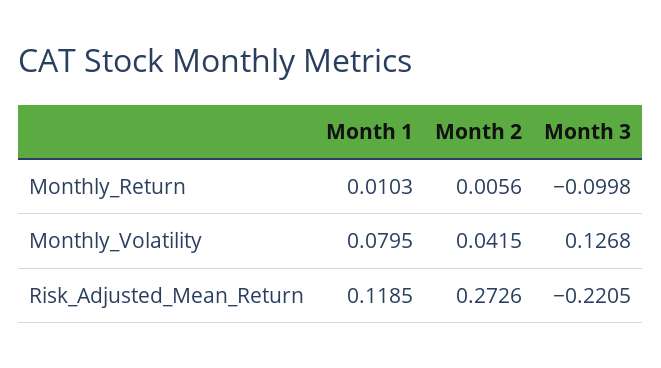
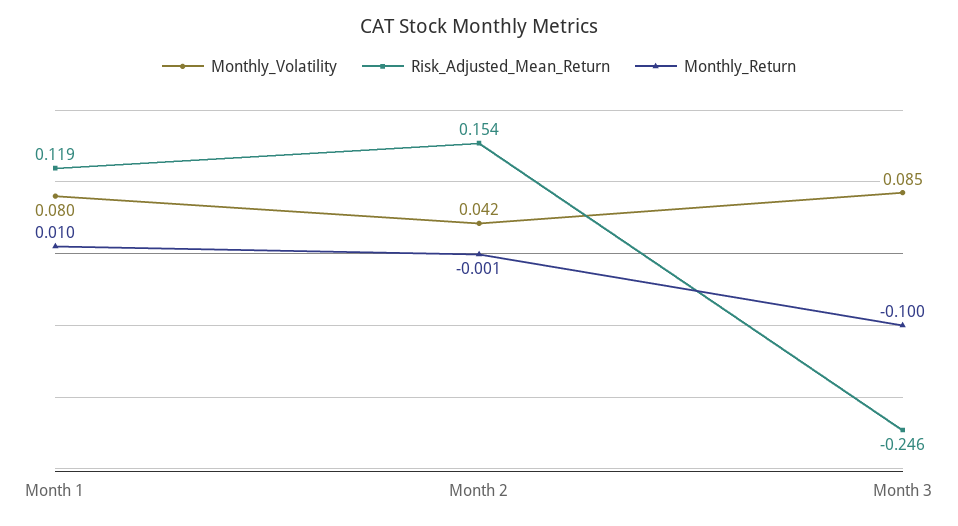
Monthly_Return, Month 2: 0.0056 -> -0.001
Monthly_Volatility, Month 3: 0.1268 -> 0.085
Risk_Adjusted_Mean_Return, Month 2: 0.2726 -> 0.154
Risk_Adjusted_Mean_Return, Month 3: -0.2205 -> -0.246

